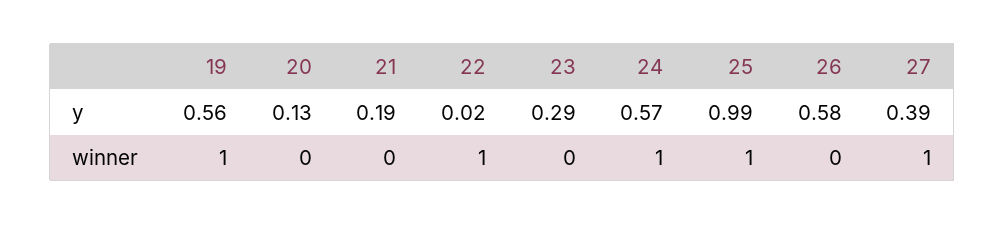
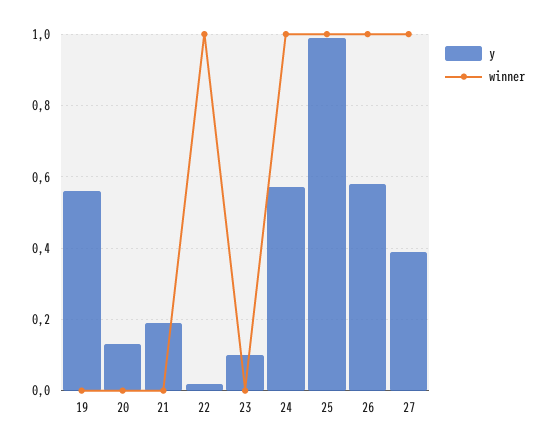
y, 23: 0.29 -> 0.1
winner, 19: 1 -> 0
winner, 26: 0 -> 1

